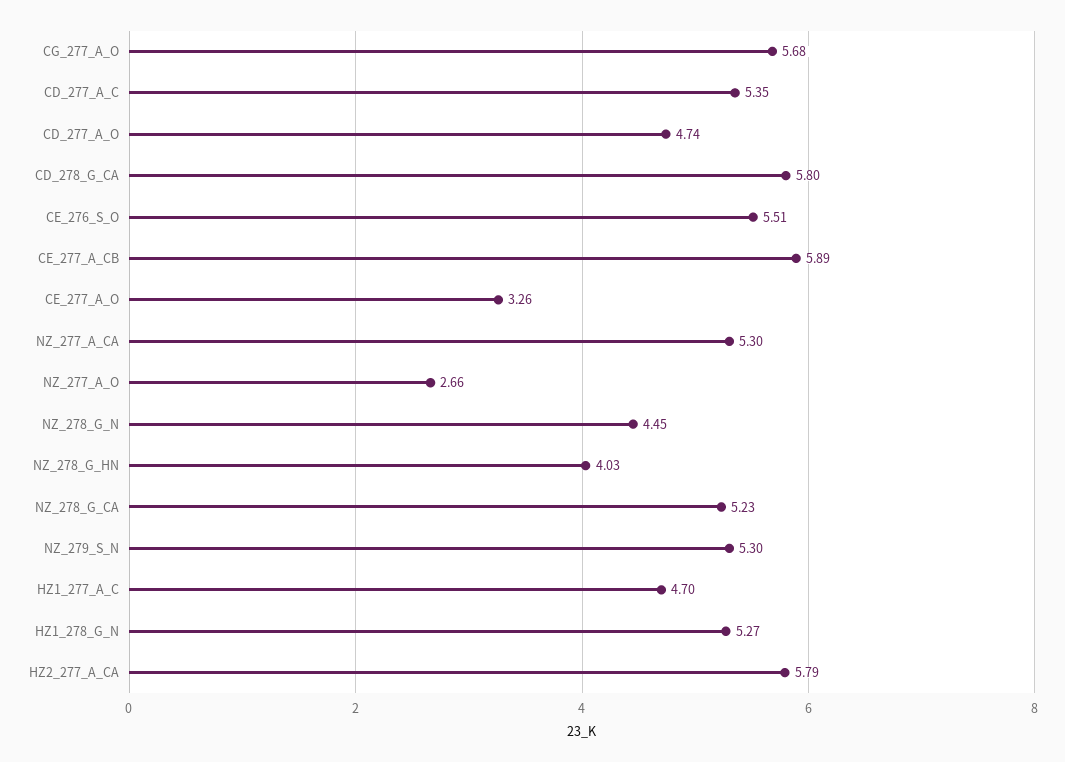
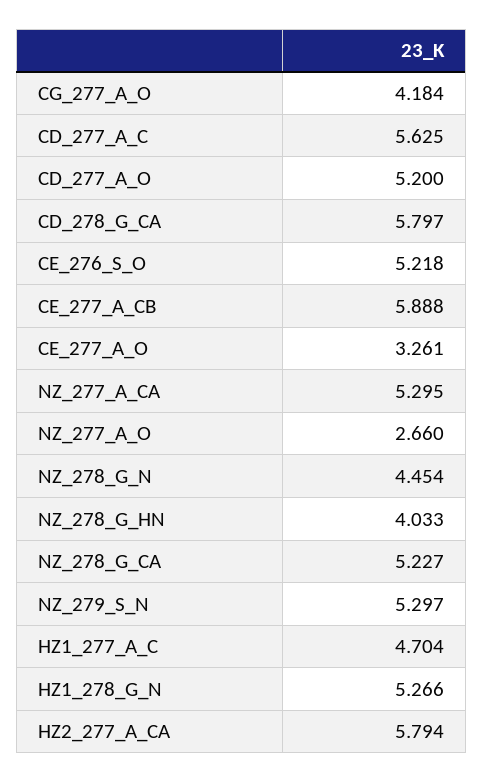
CG_277_A_O: 5.68 -> 4.184
CD_277_A_C: 5.35 -> 5.625
CD_277_A_O: 4.74 -> 5.2
CE_276_S_O: 5.51 -> 5.218

